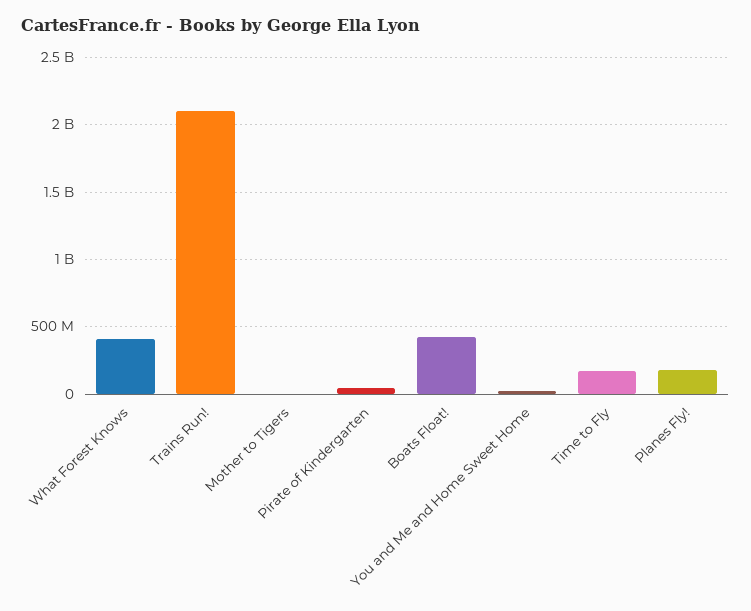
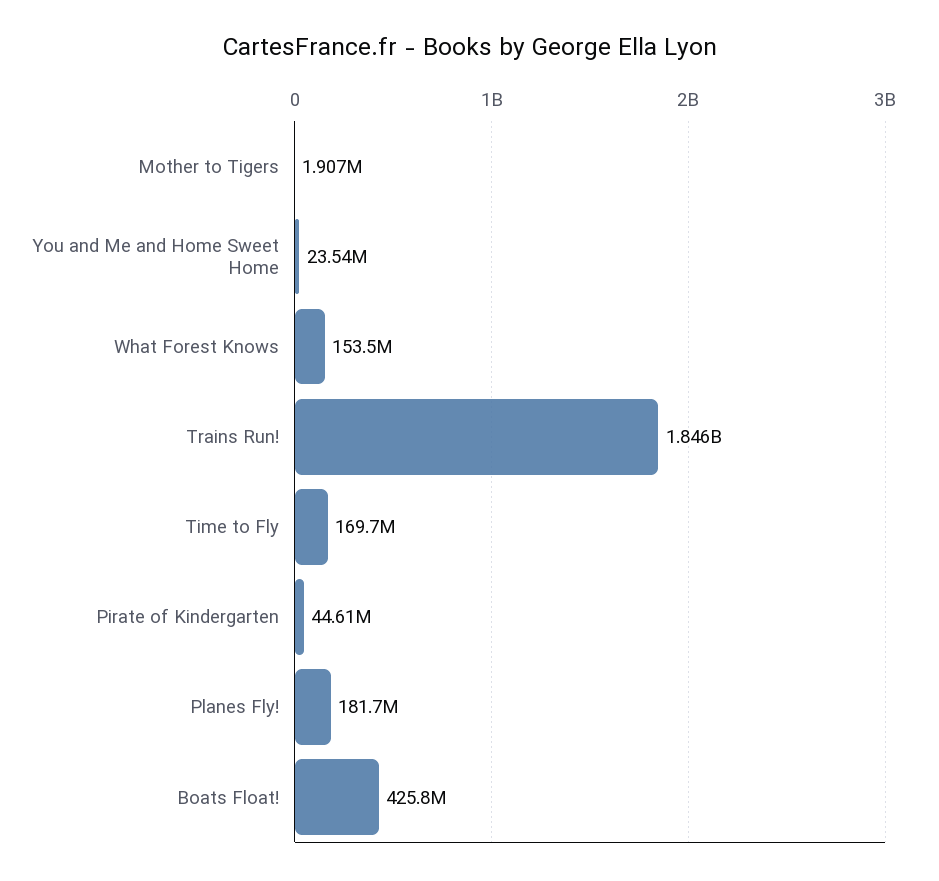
What Forest Knows: 400000000 -> 153500000
Trains Run!: 2100000000 -> 1846000000

